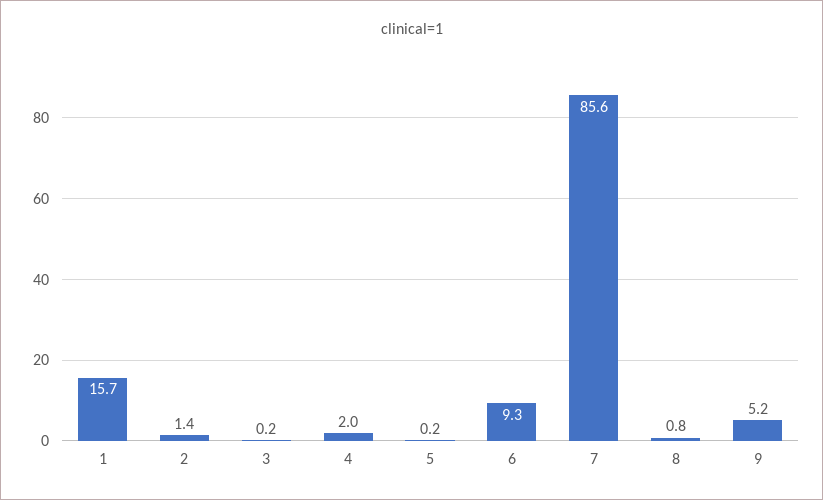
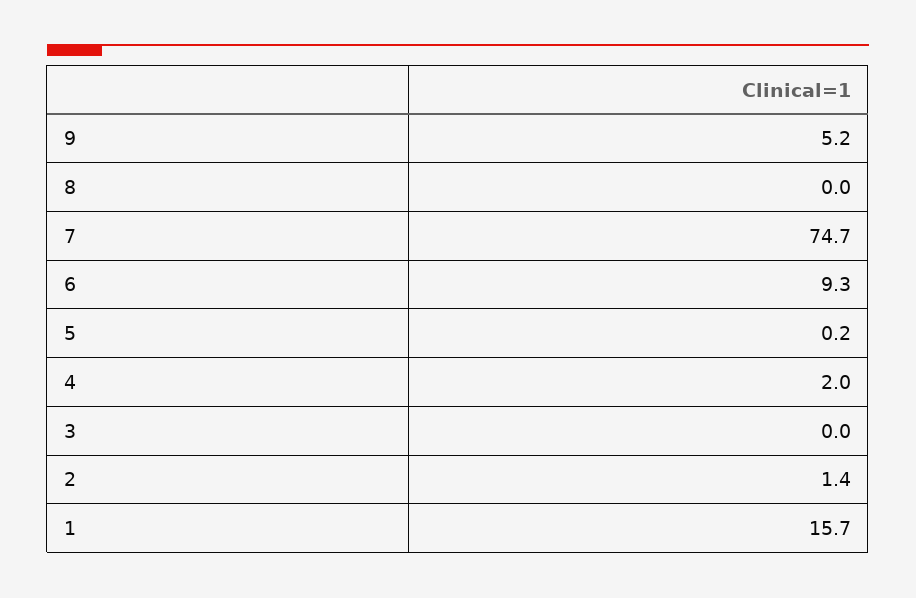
3: 0.2 -> 0
7: 85.6 -> 74.7
8: 0.8 -> 0

